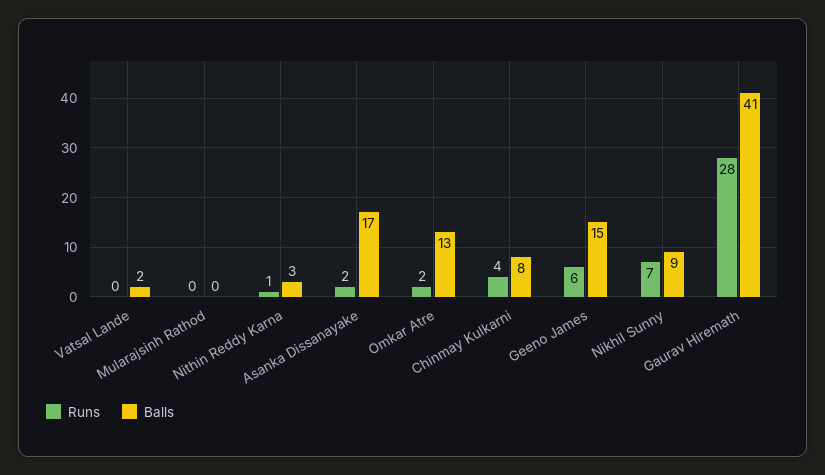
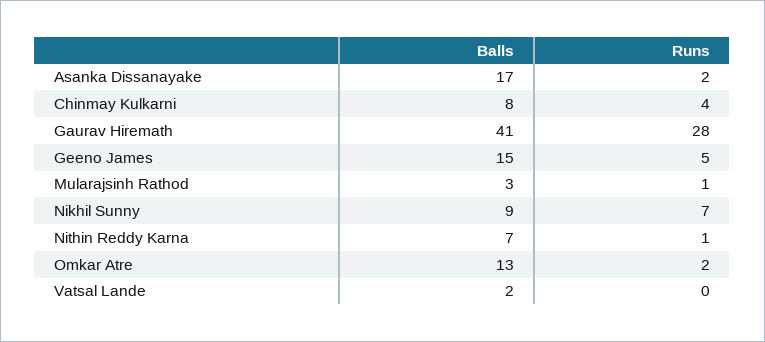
Runs, Mularajsinh Rathod: 0 -> 1
Balls, Mularajsinh Rathod: 0 -> 3
Balls, Nithin Reddy Karna: 3 -> 7
Runs, Geeno James: 6 -> 5

